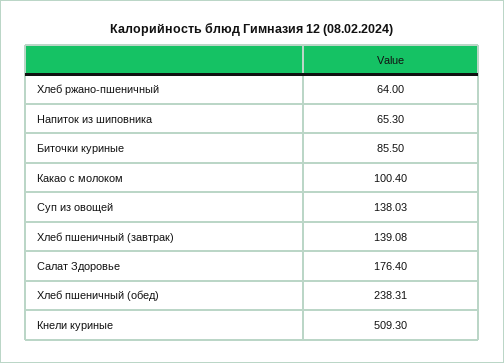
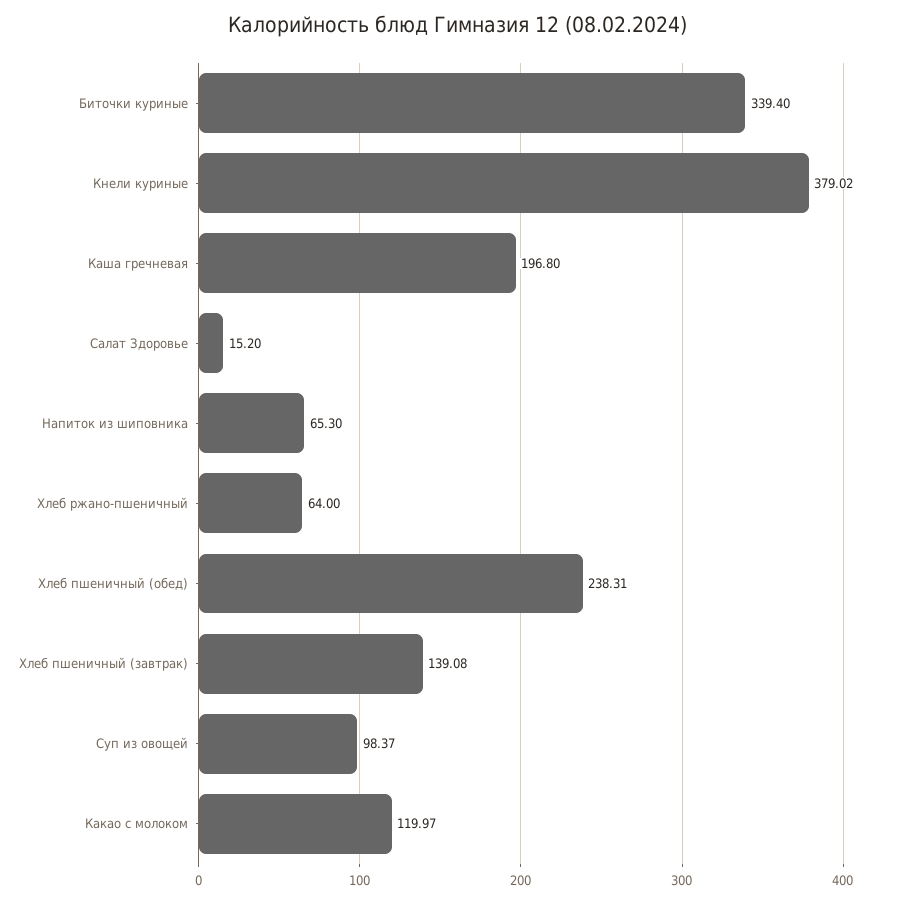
Биточки куриные: 85.5 -> 339.4
Какао с молоком: 100.4 -> 119.97
Суп из овощей: 138.03 -> 98.37
Салат Здоровье: 176.4 -> 15.2
Кнели куриные: 509.3 -> 379.02
Каша гречневая: none -> 196.8

